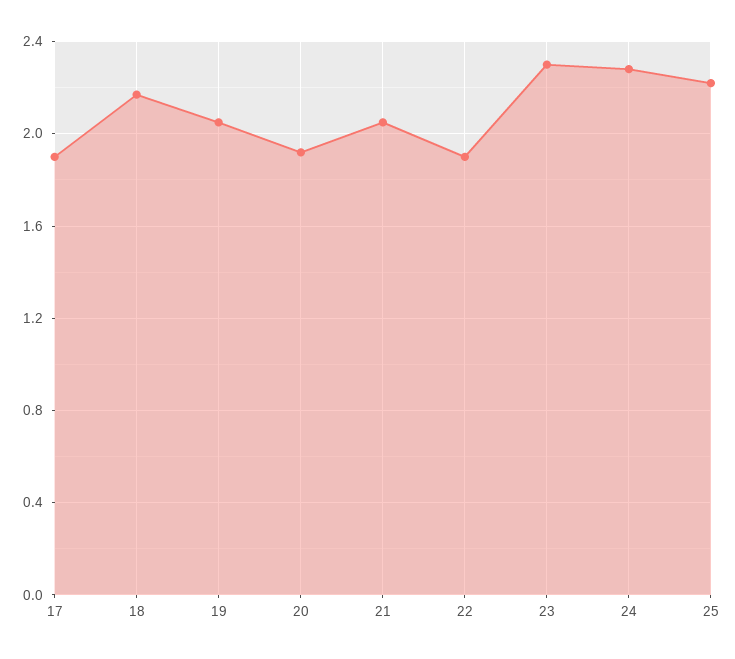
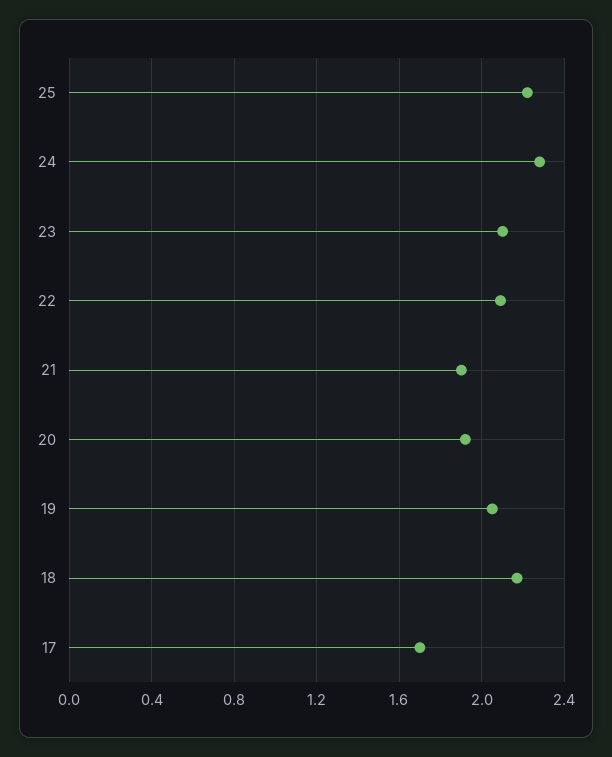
17: 1.9 -> 1.7
21: 2.05 -> 1.9
22: 1.9 -> 2.1
23: 2.3 -> 2.1

